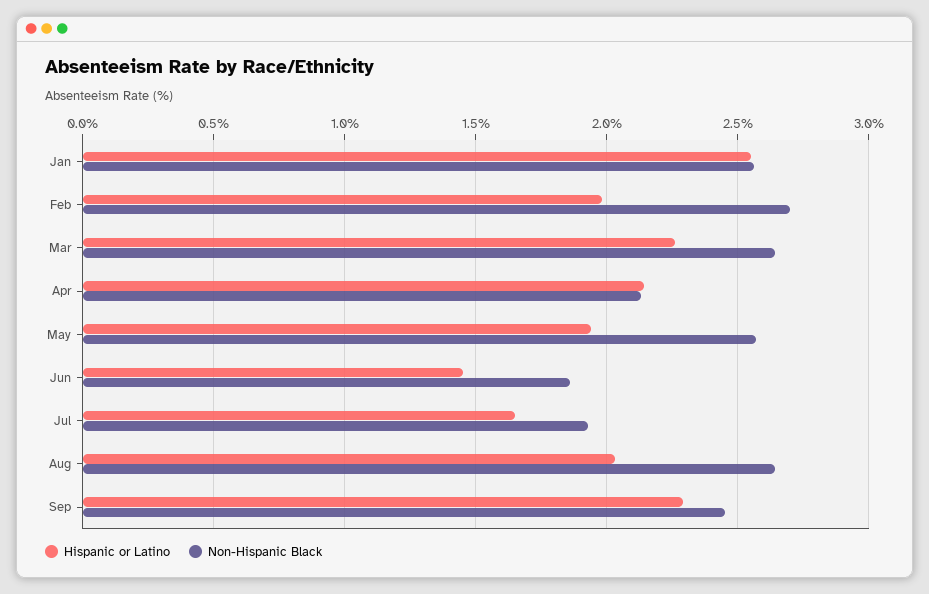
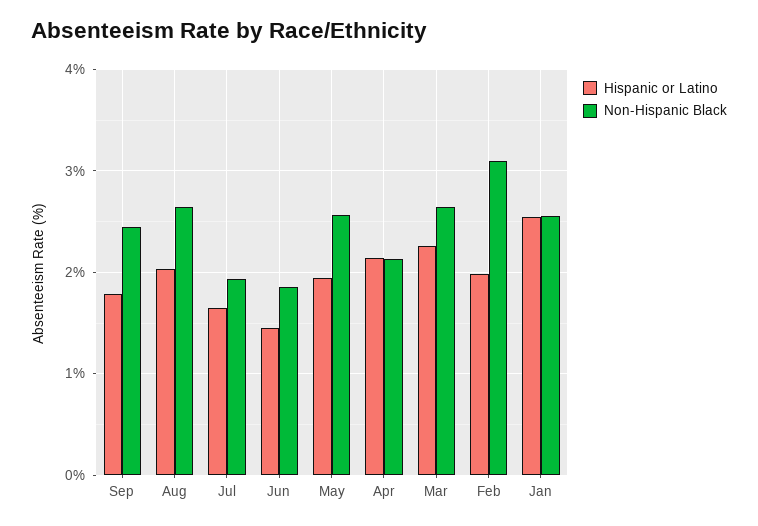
Non-Hispanic Black, Feb: 2.7 -> 3.1
Hispanic or Latino, Sep: 2.3 -> 1.8

